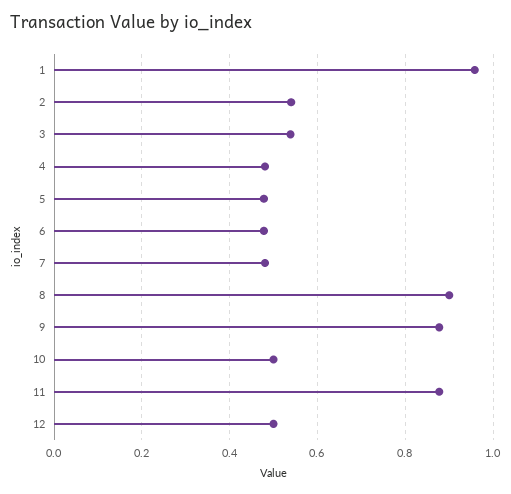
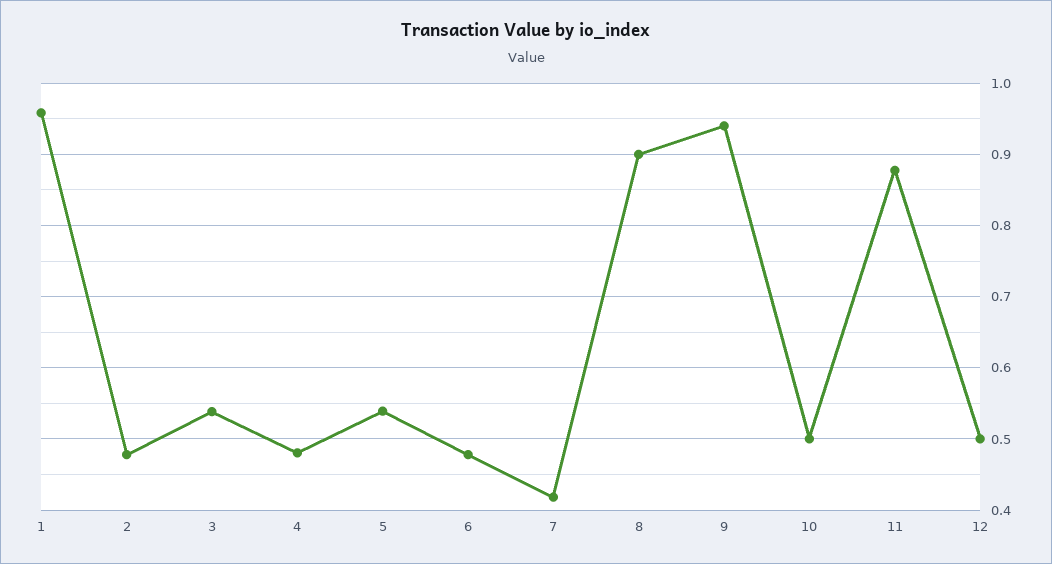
2: 0.54 -> 0.48
5: 0.48 -> 0.54
7: 0.48 -> 0.42
9: 0.88 -> 0.94

